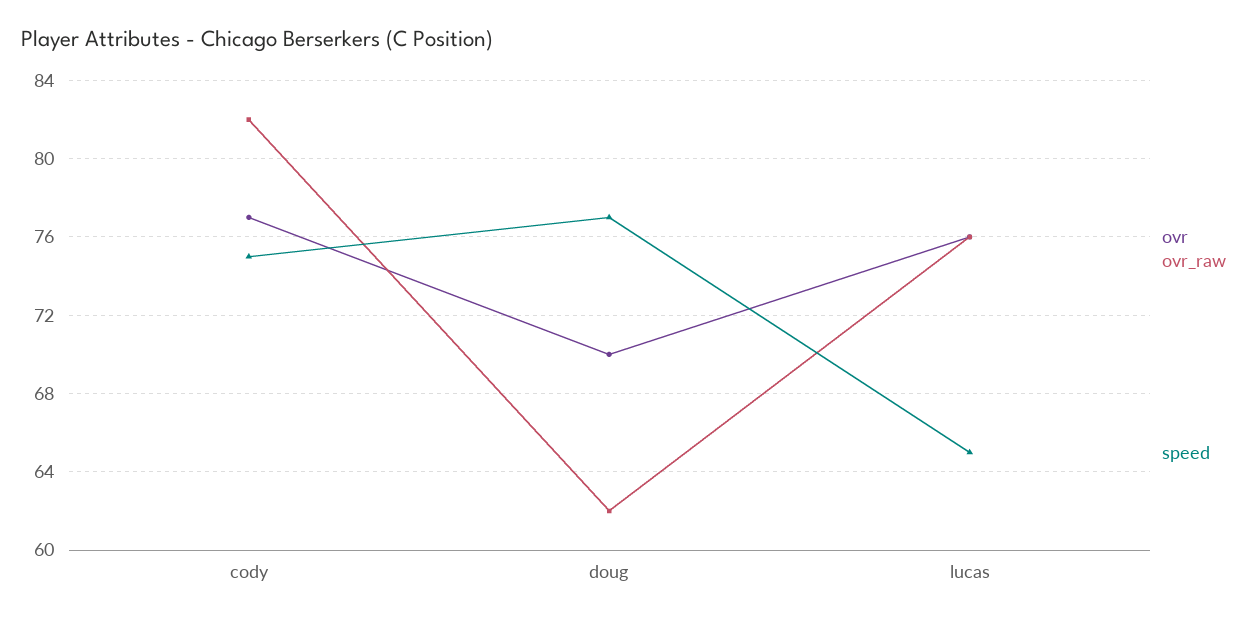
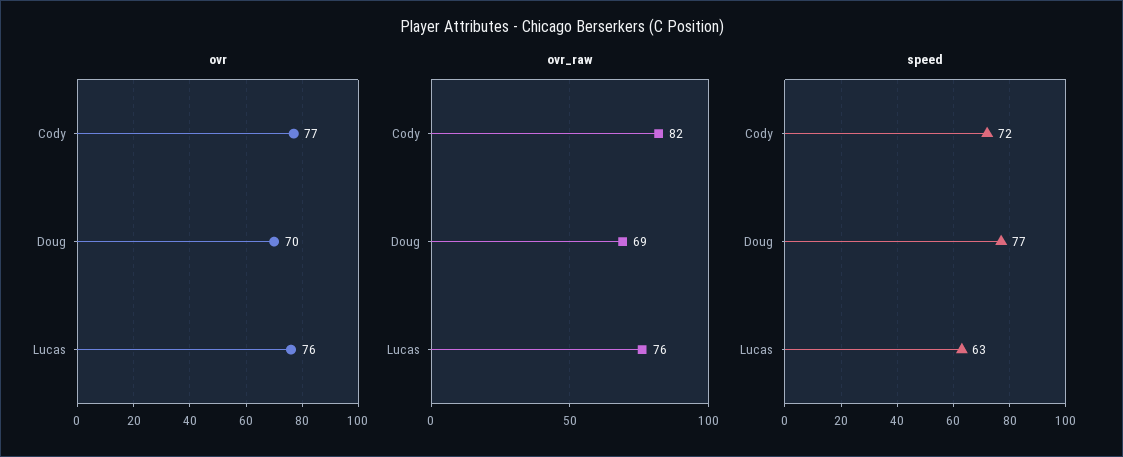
speed, cody: 75 -> 72
ovr_raw, doug: 62 -> 69
speed, lucas: 65 -> 63

